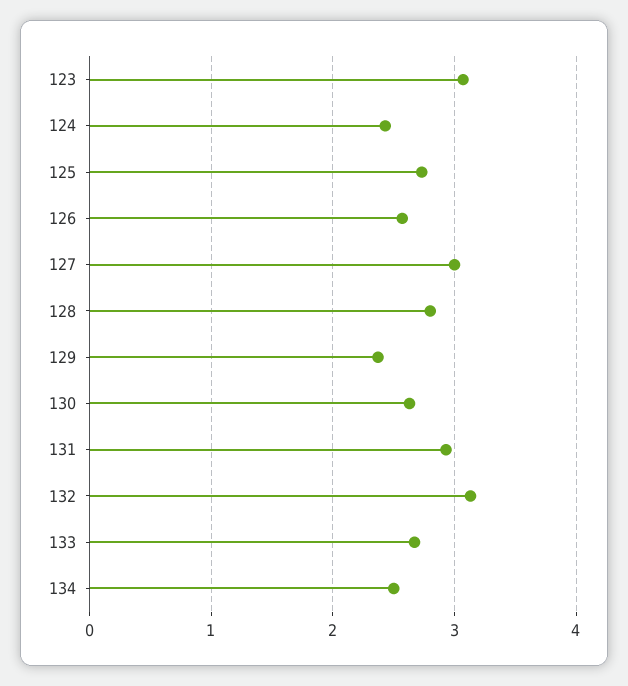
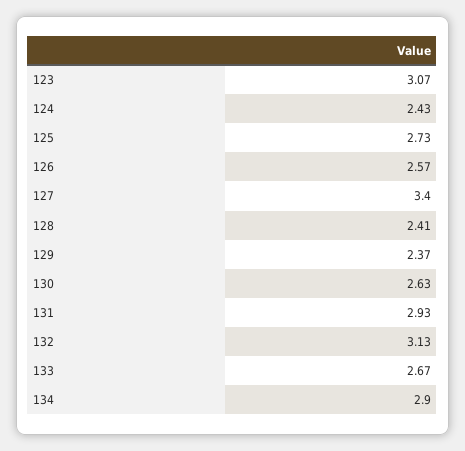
127: 3 -> 3.4
128: 2.8 -> 2.41
134: 2.5 -> 2.9

